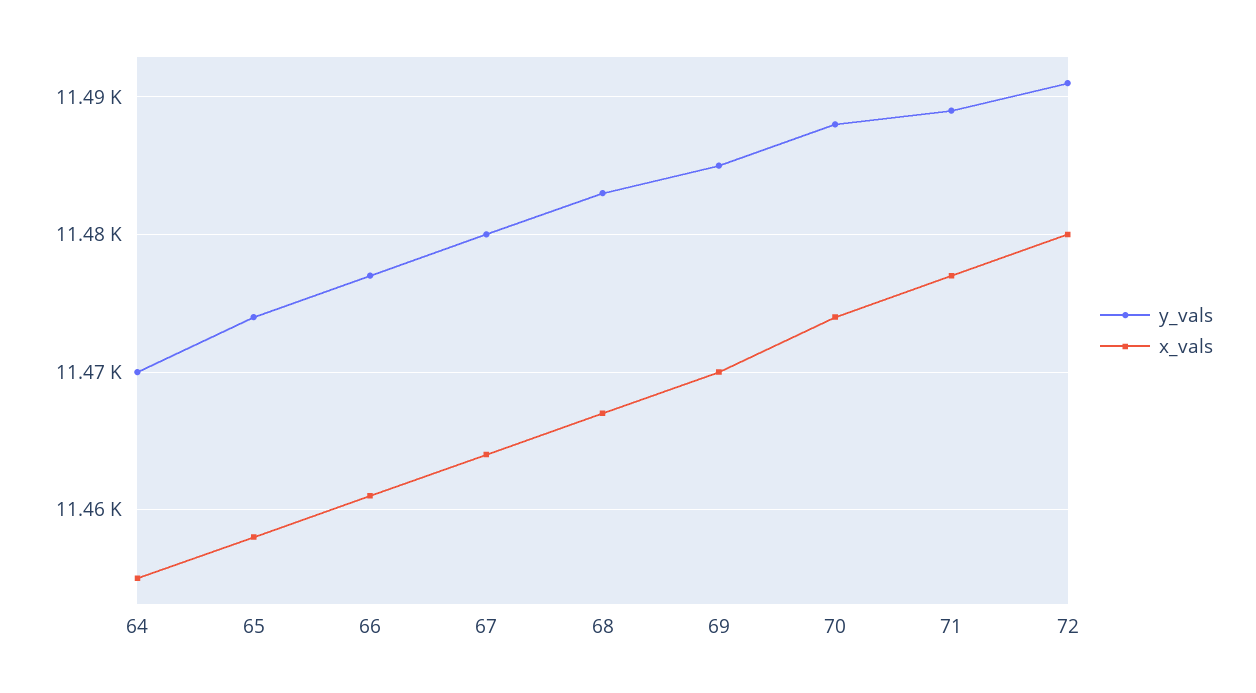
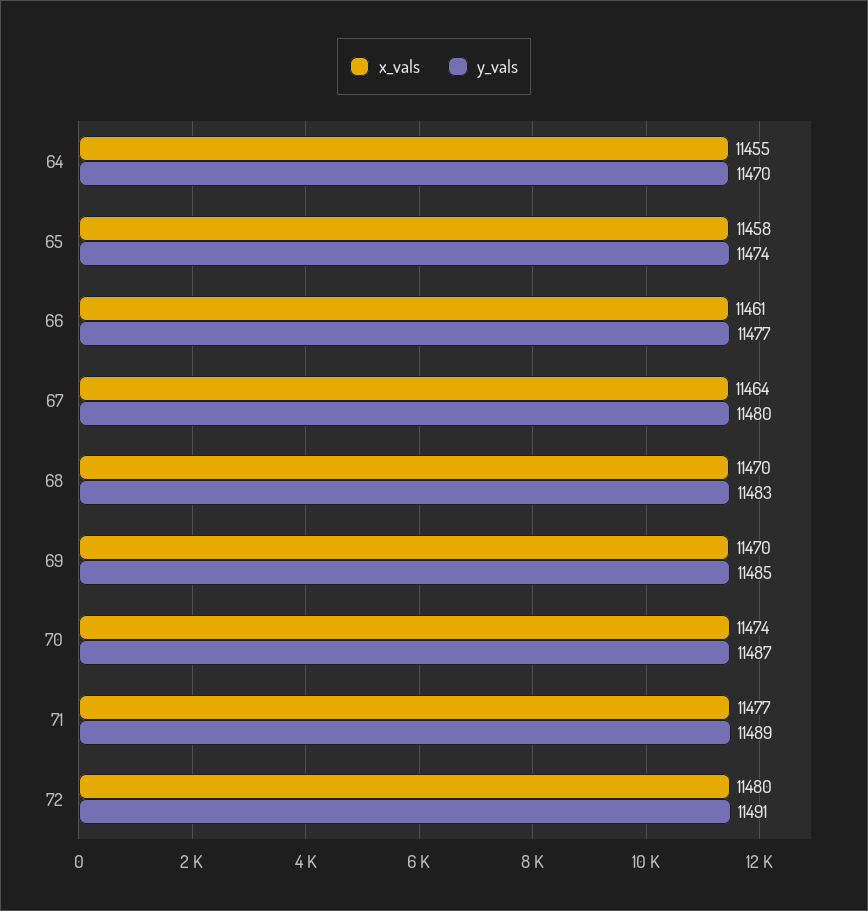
x_vals, 68: 11467 -> 11470
y_vals, 70: 11488 -> 11487

